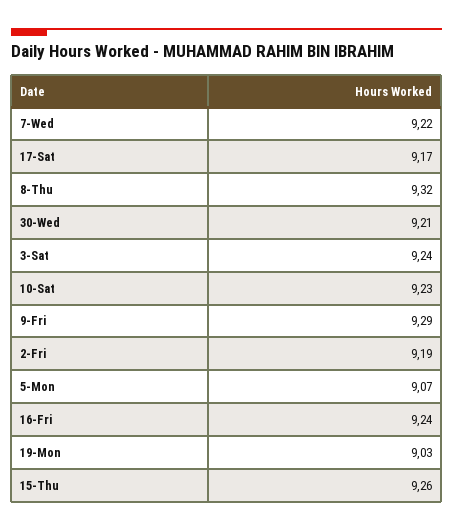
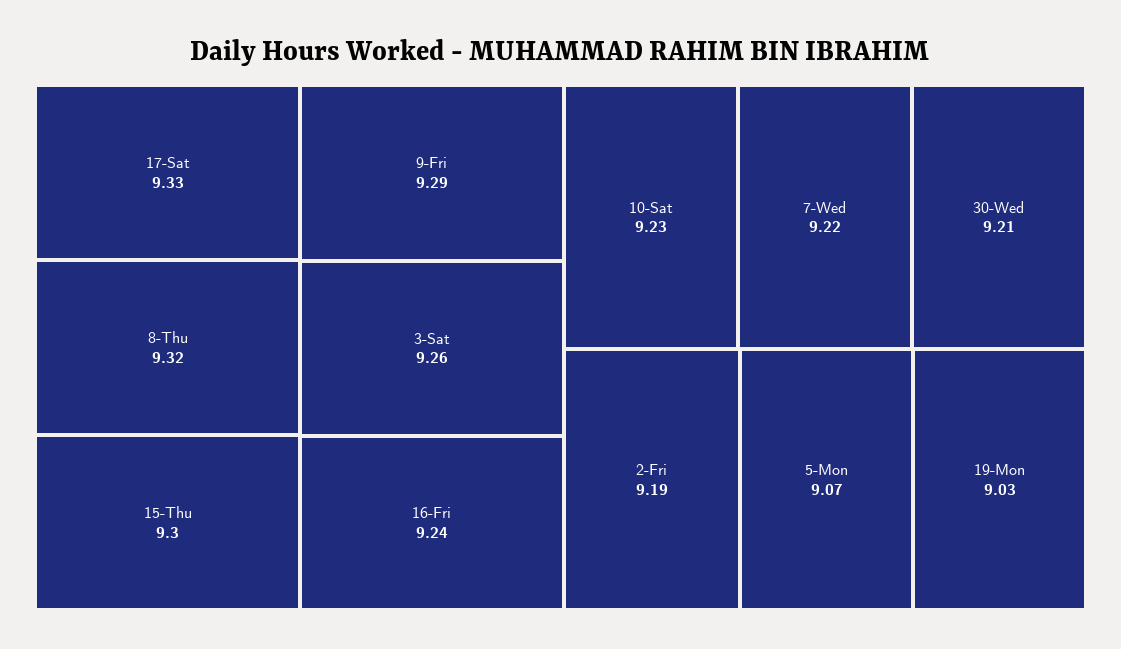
17-Sat: 9.17 -> 9.33
3-Sat: 9.24 -> 9.26
15-Thu: 9.26 -> 9.3

